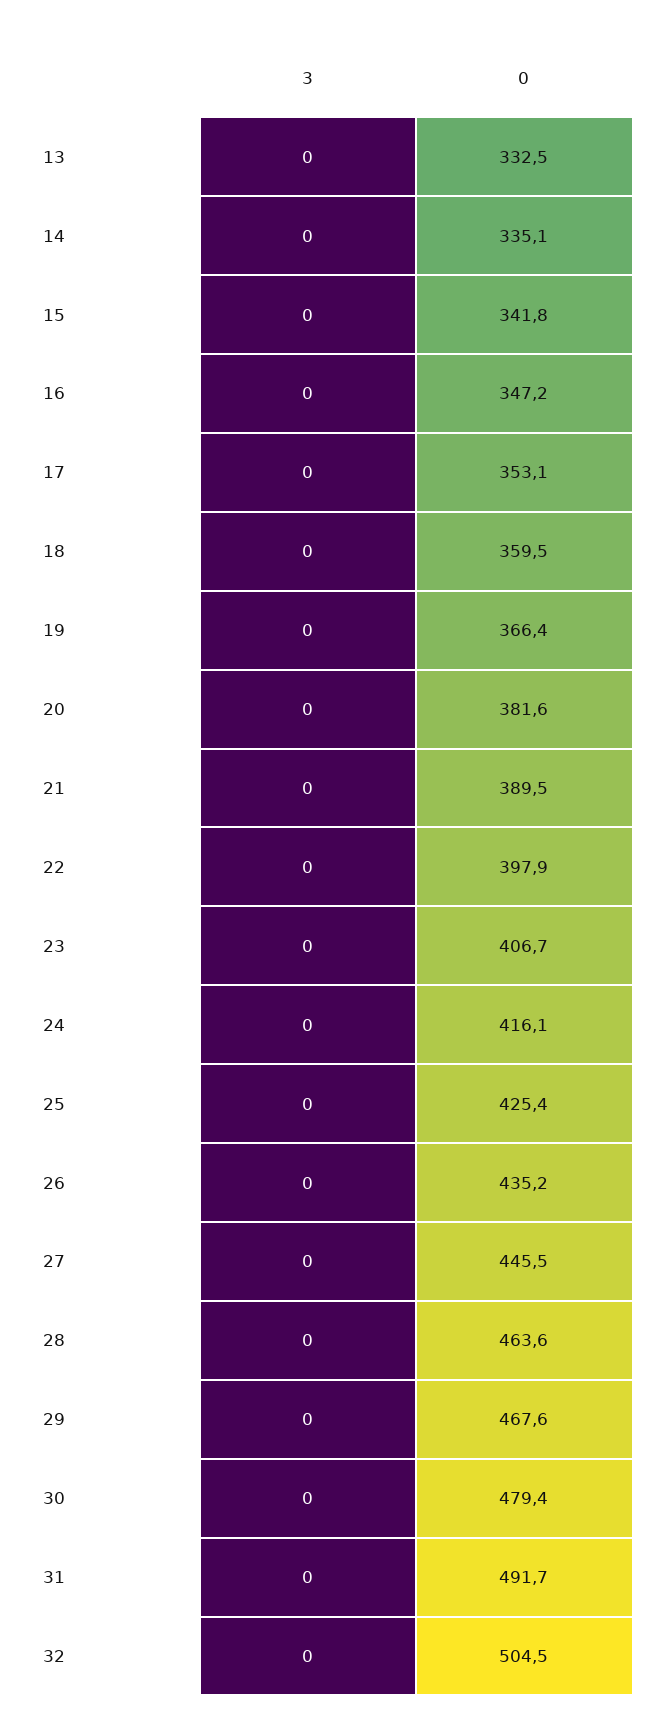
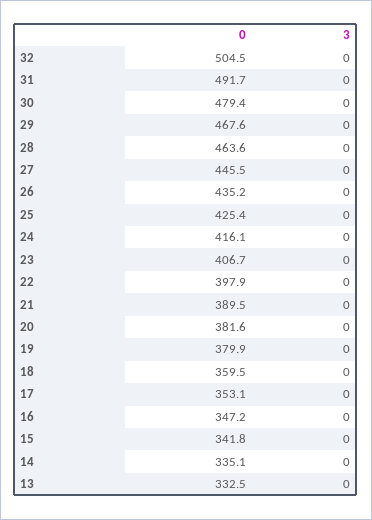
0, 19: 366.4 -> 379.9

